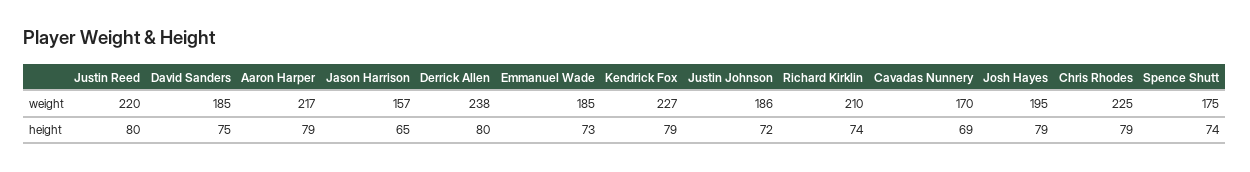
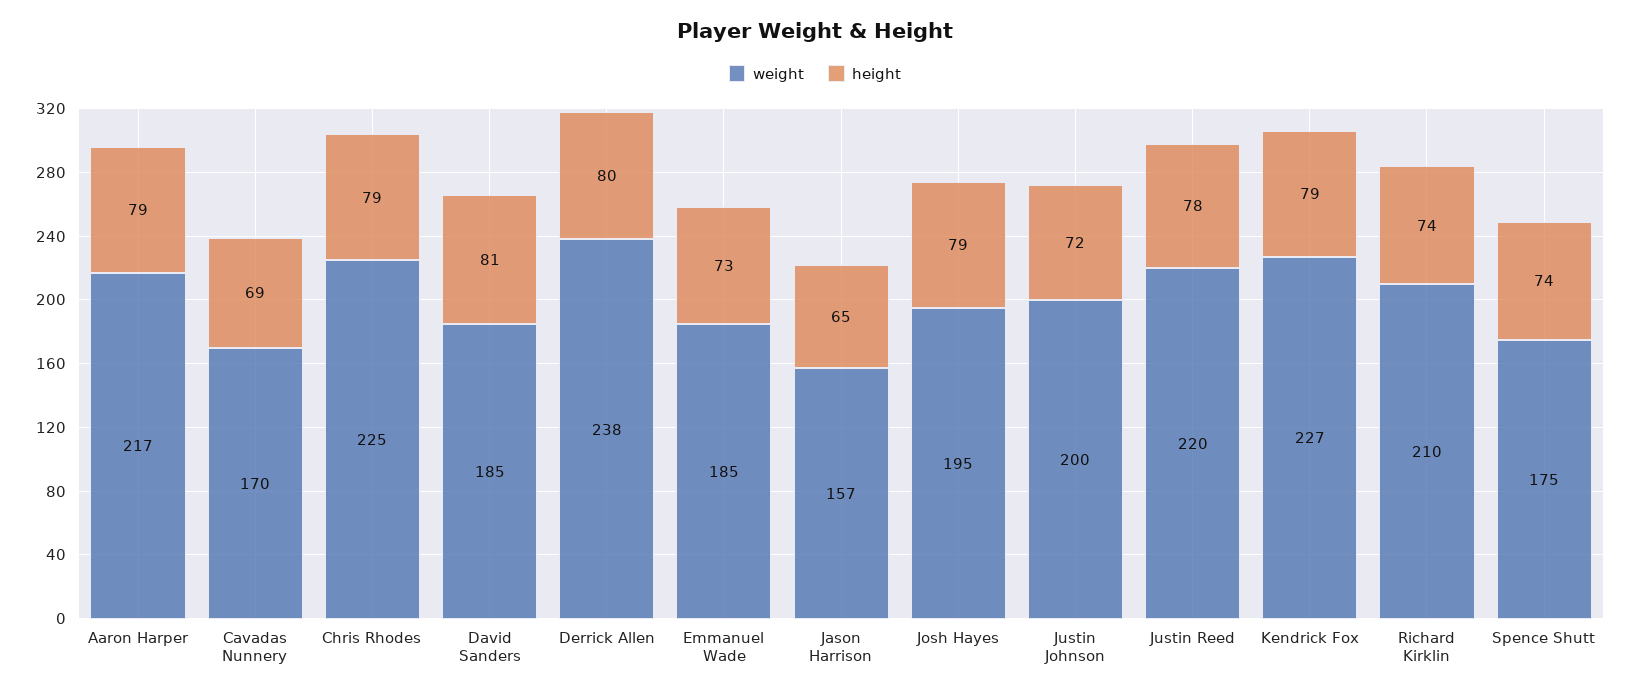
weight, Justin Johnson: 186 -> 200
height, Justin Reed: 80 -> 78
height, David Sanders: 75 -> 81

